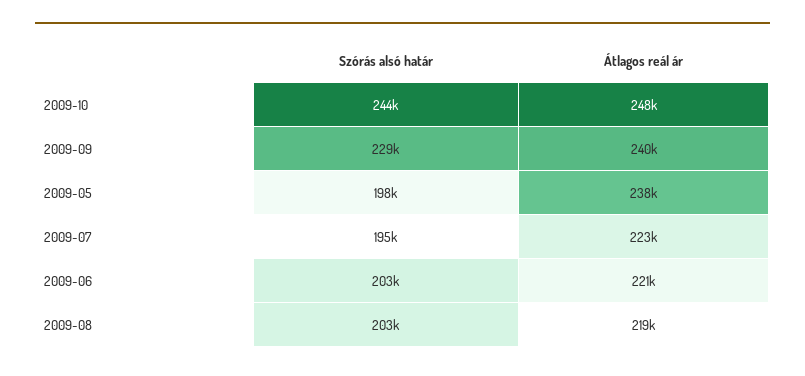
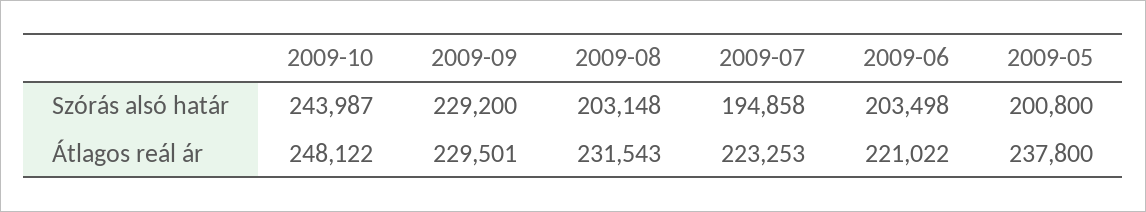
Átlagos reál ár, 2009-09: 240000 -> 229501
Szórás alsó határ, 2009-05: 198000 -> 200800
Átlagos reál ár, 2009-08: 219000 -> 231543

